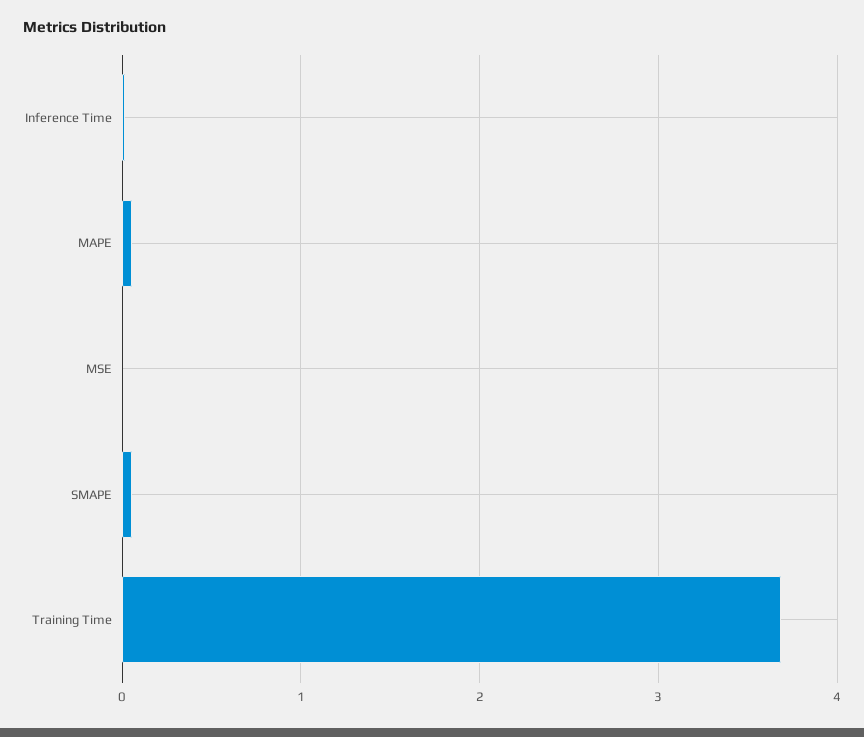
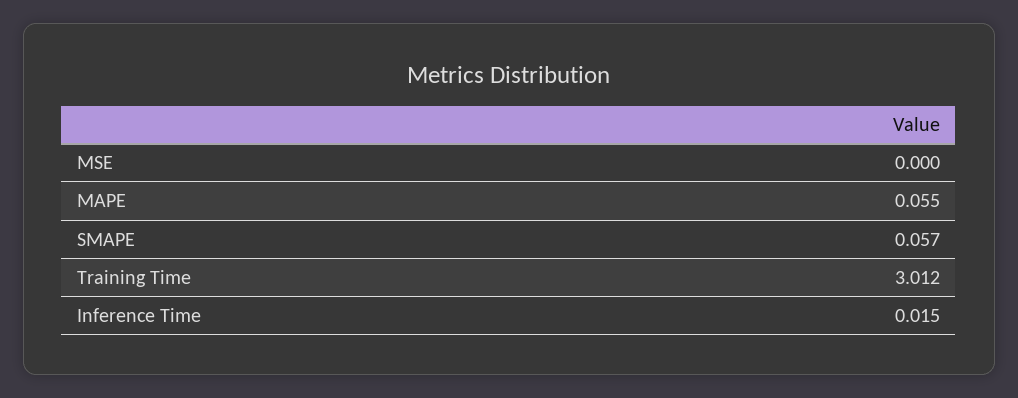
Training Time: 3.7 -> 3.012

